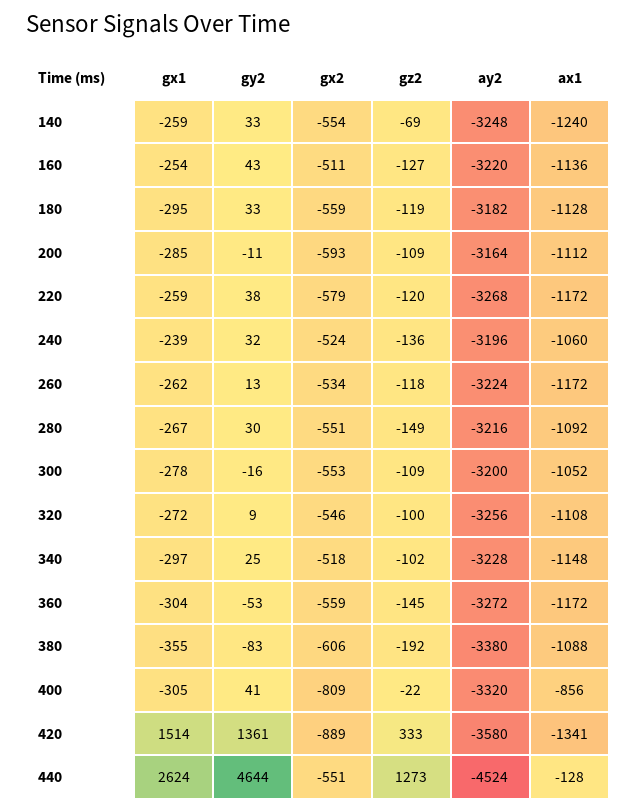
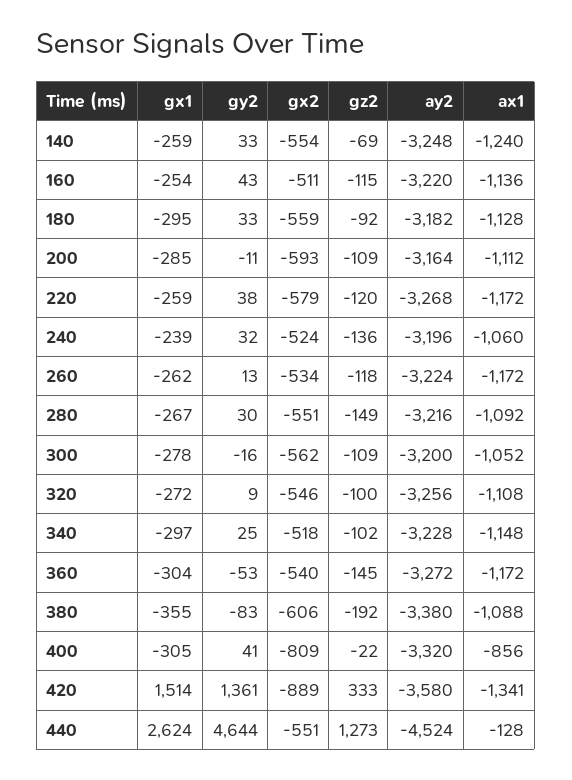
gz2, 160: -127 -> -115
gz2, 180: -119 -> -92
gx2, 300: -553 -> -562
gx2, 360: -559 -> -540

